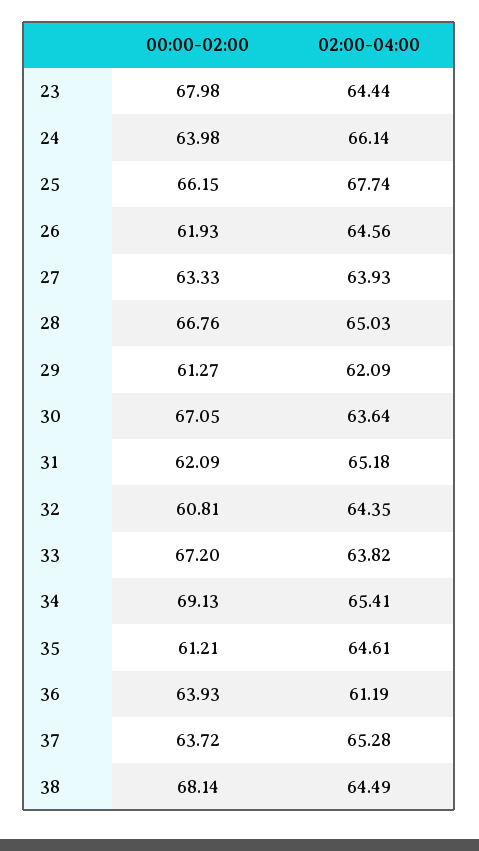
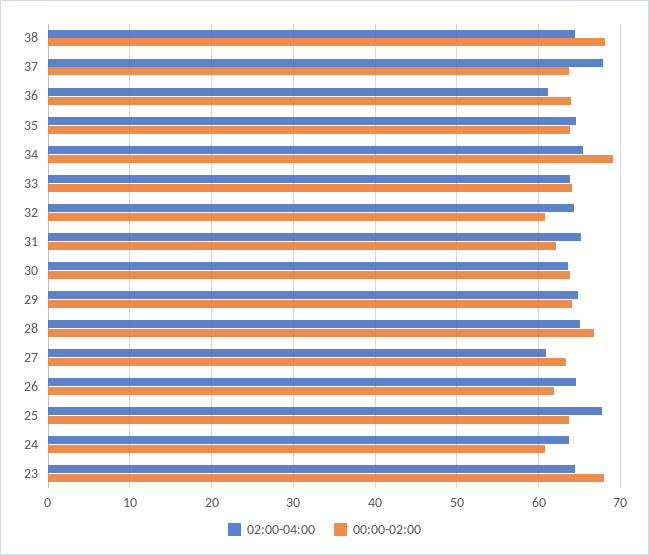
00:00-02:00, 24: 63.98 -> 61
02:00-04:00, 24: 66.14 -> 64
00:00-02:00, 25: 66.15 -> 64
02:00-04:00, 27: 63.93 -> 61
00:00-02:00, 29: 61.27 -> 64
02:00-04:00, 29: 62.09 -> 65
00:00-02:00, 30: 67.05 -> 64
00:00-02:00, 33: 67.2 -> 64
00:00-02:00, 35: 61.21 -> 64
02:00-04:00, 37: 65.28 -> 68

